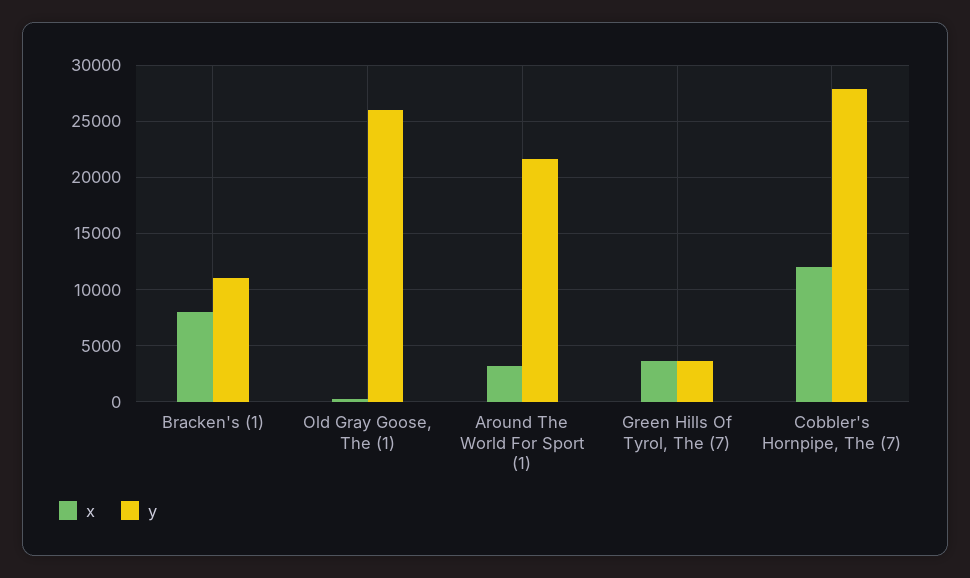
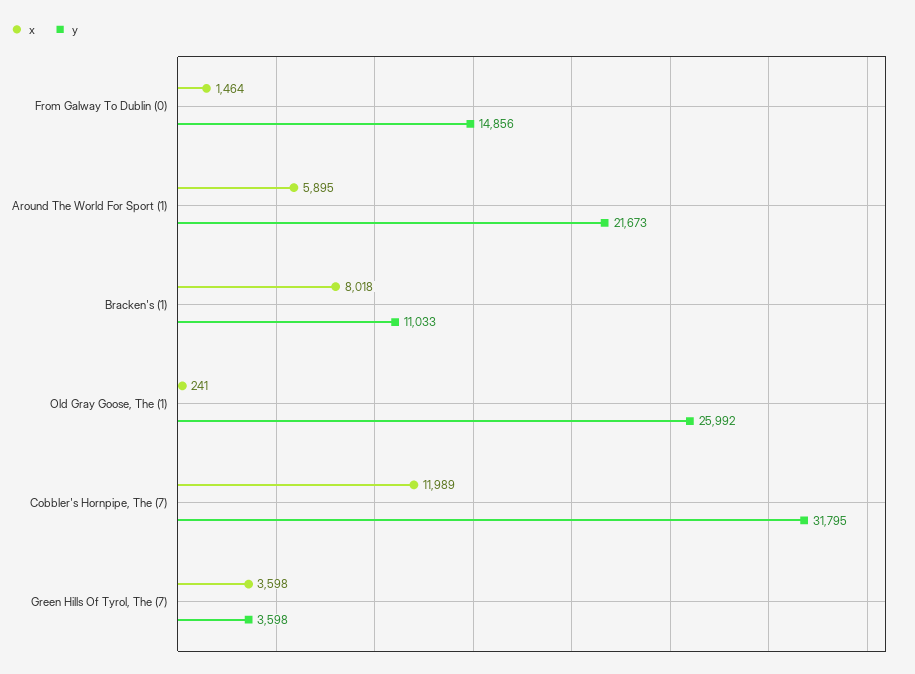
x, Around The World For Sport (1): 3000 -> 5895
y, Cobbler's Hornpipe, The (7): 28000 -> 31795
x, From Galway To Dublin (0): none -> 1464
y, From Galway To Dublin (0): none -> 14856

